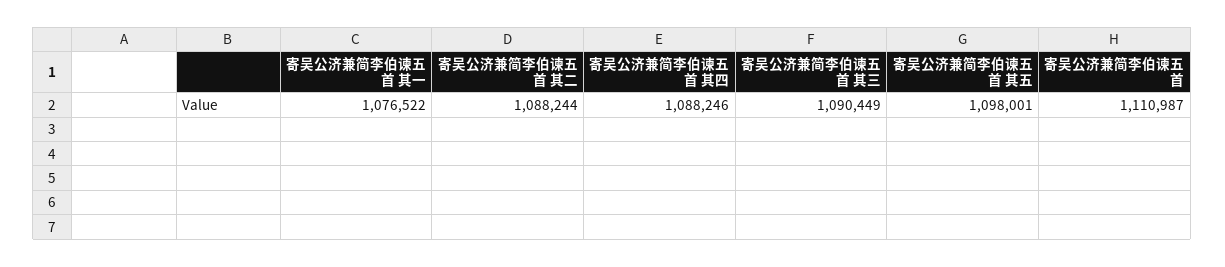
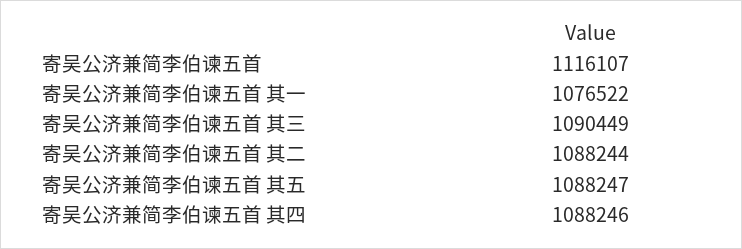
寄吴公济兼简李伯谏五首 其五: 1098001 -> 1088247
寄吴公济兼简李伯谏五首: 1110987 -> 1116107

